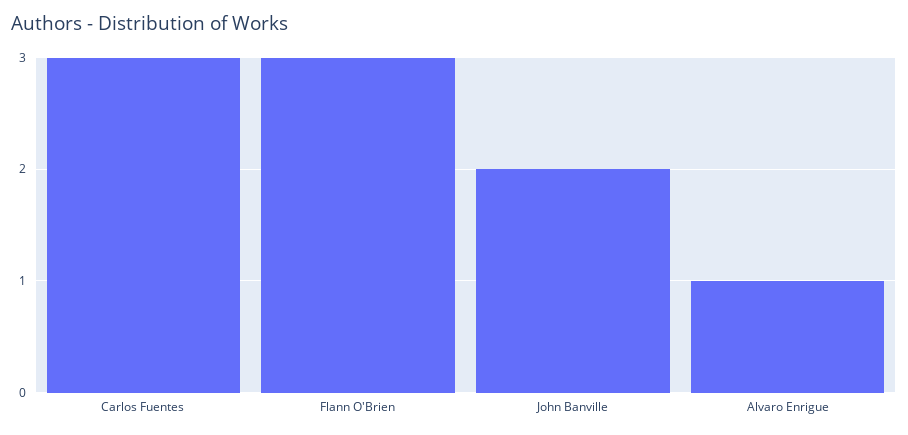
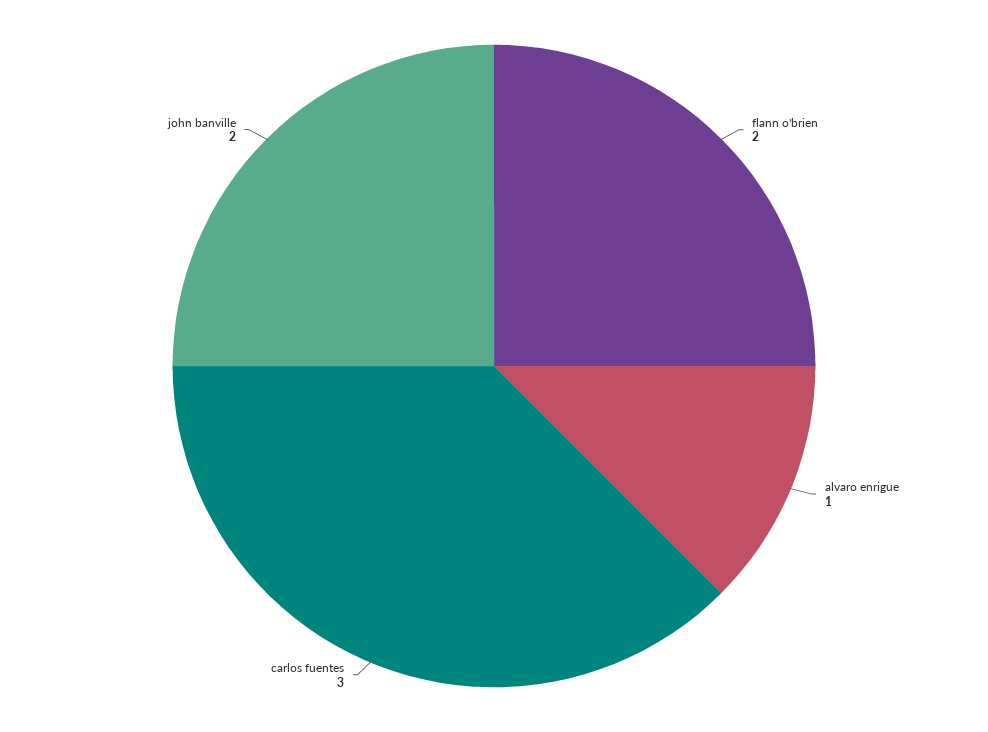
Flann O'Brien: 3 -> 2

